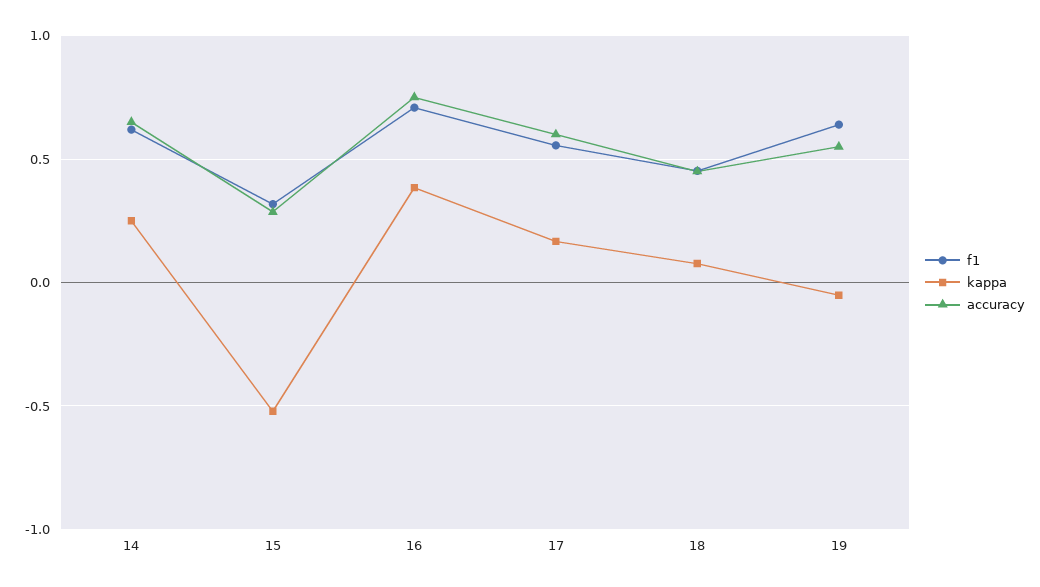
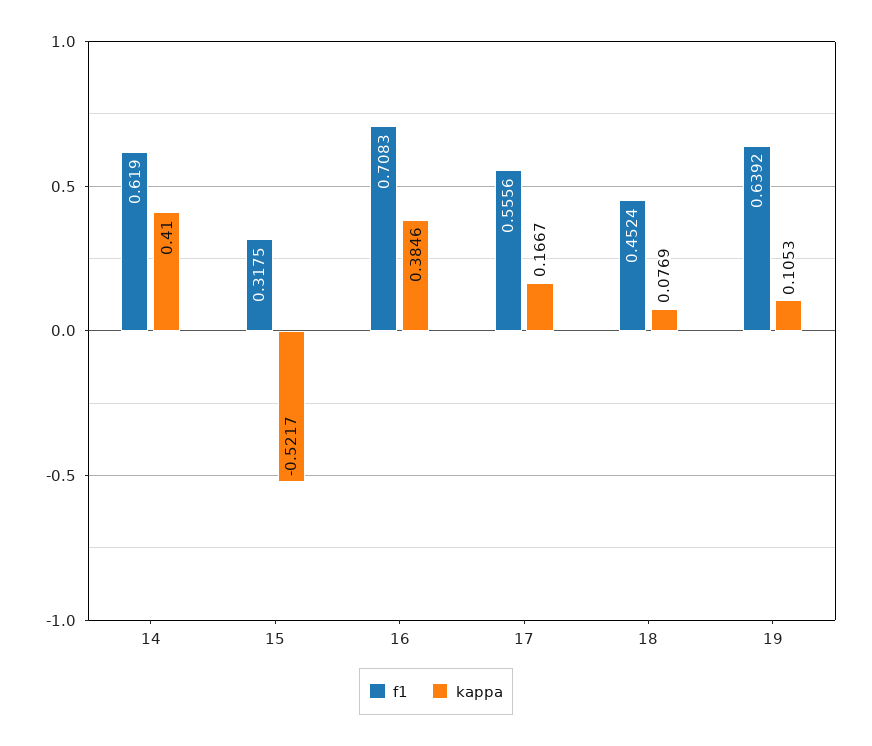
kappa, 14: 0.25 -> 0.41
accuracy, 14: 0.65 -> none
accuracy, 15: 0.3 -> none
accuracy, 16: 0.75 -> none
accuracy, 17: 0.6 -> none
accuracy, 18: 0.45 -> none
kappa, 19: -0.05 -> 0.1053
accuracy, 19: 0.55 -> none

